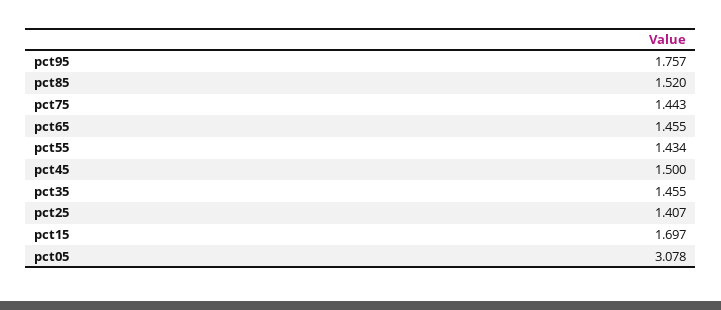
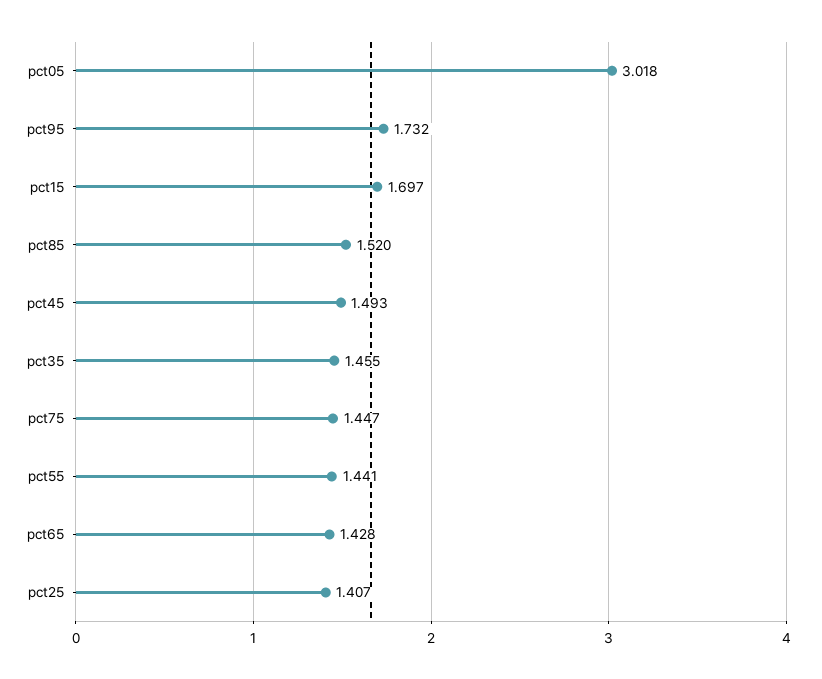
pct95: 1.757 -> 1.732
pct75: 1.443 -> 1.447
pct65: 1.455 -> 1.428
pct55: 1.434 -> 1.441
pct45: 1.5 -> 1.493
pct05: 3.078 -> 3.018

